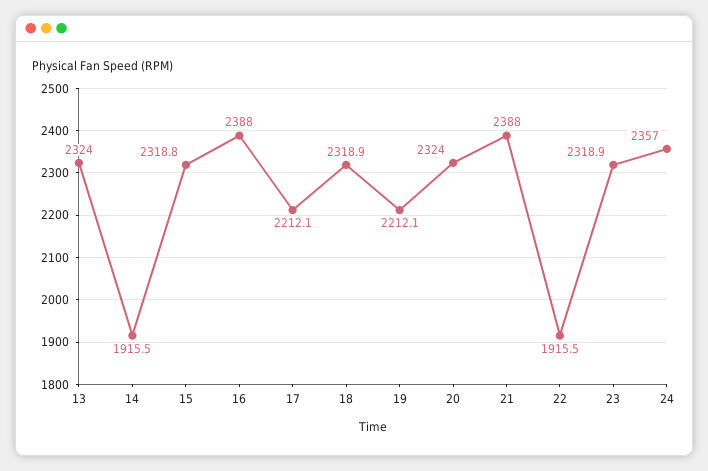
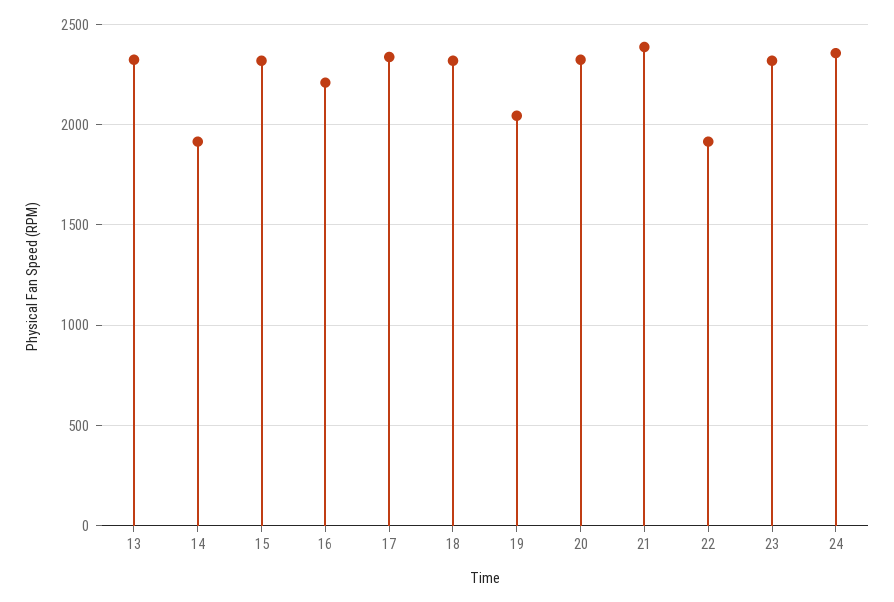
16: 2388 -> 2200
17: 2212.1 -> 2350
19: 2212.1 -> 2050

